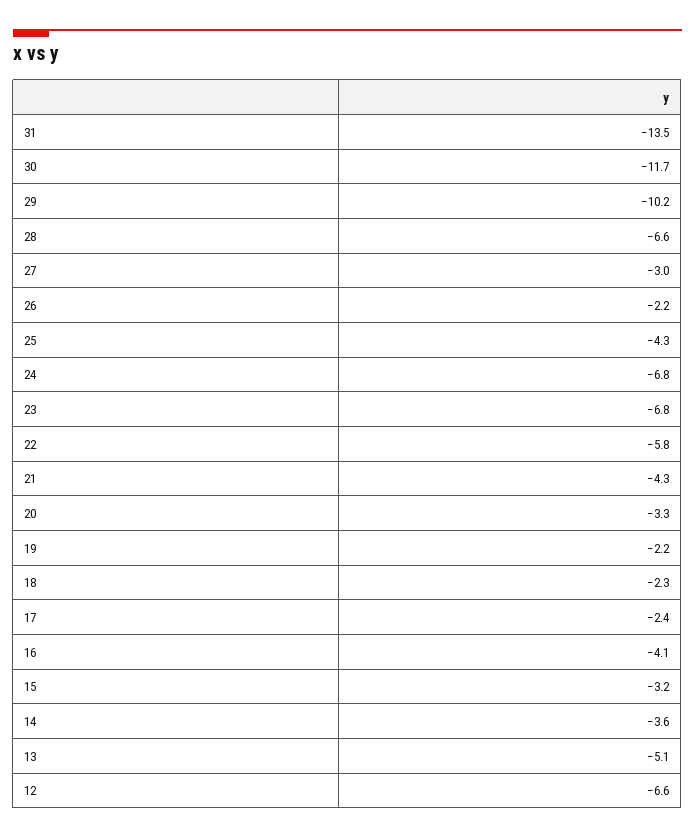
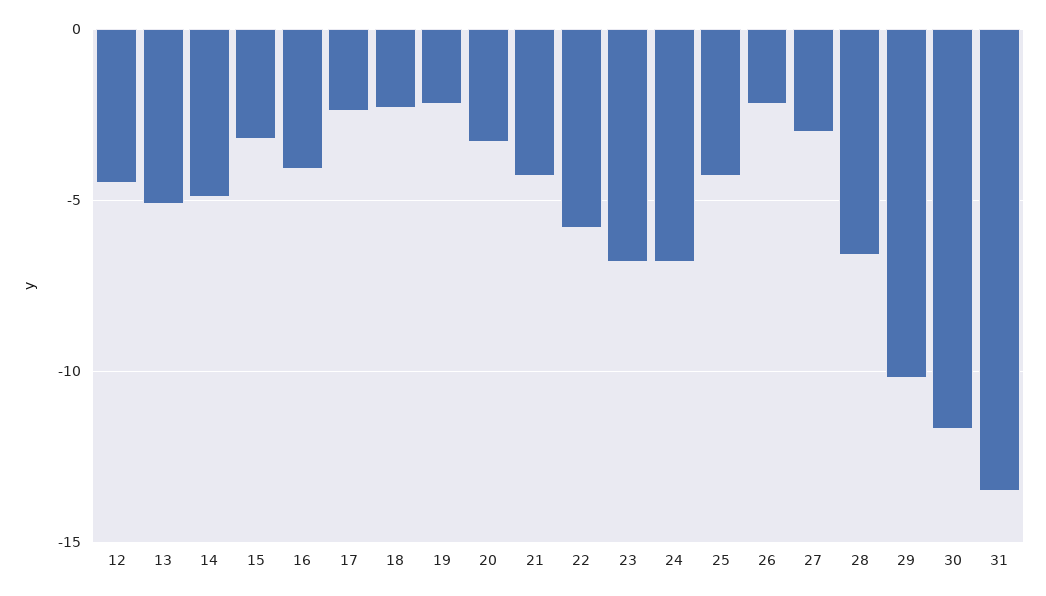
14: -3.6 -> -5
12: -6.6 -> -4.5

